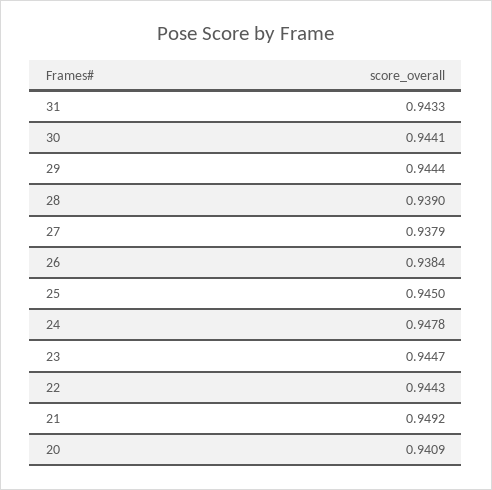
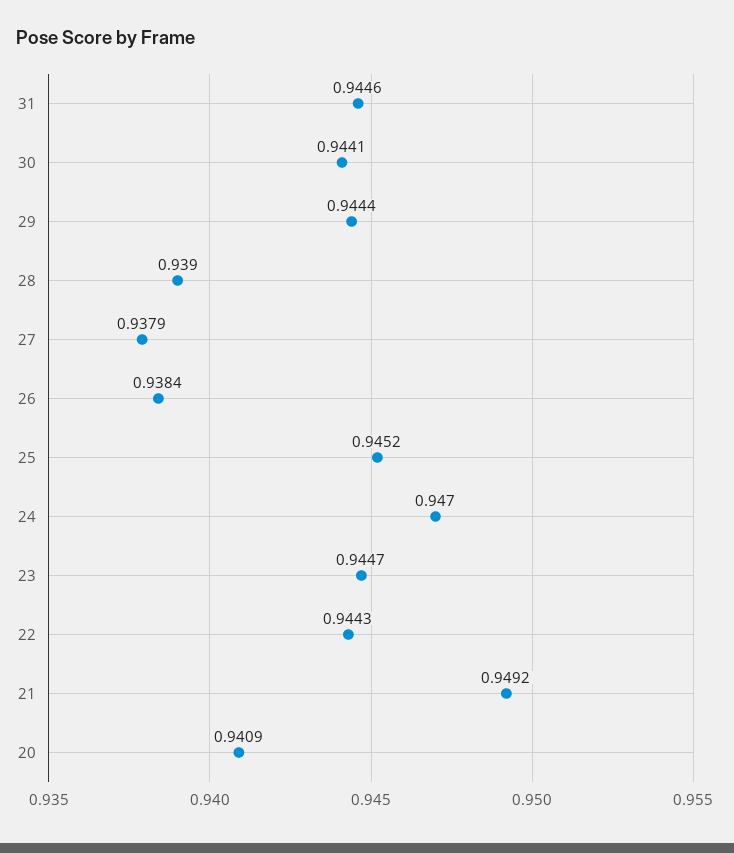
31: 0.9433 -> 0.9446
25: 0.945 -> 0.9452
24: 0.9478 -> 0.947

